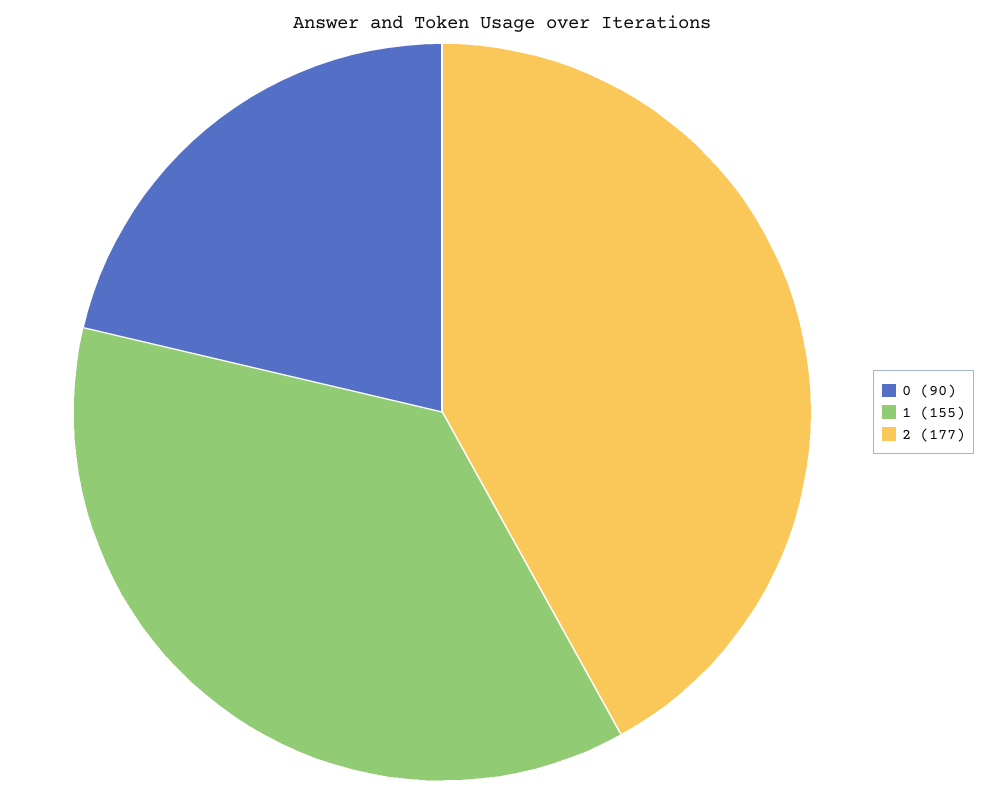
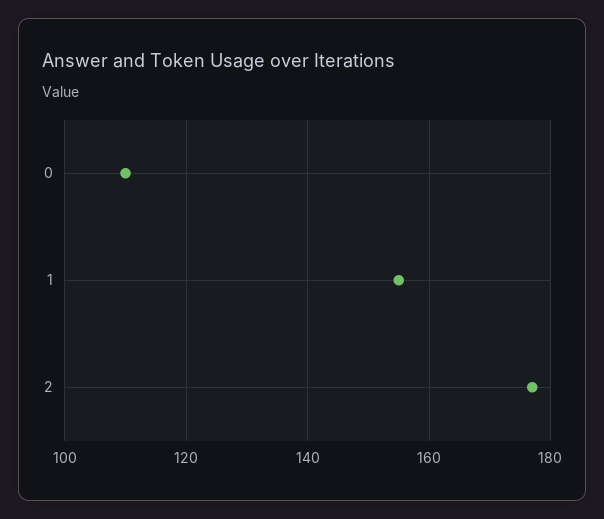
0: 90 -> 110

